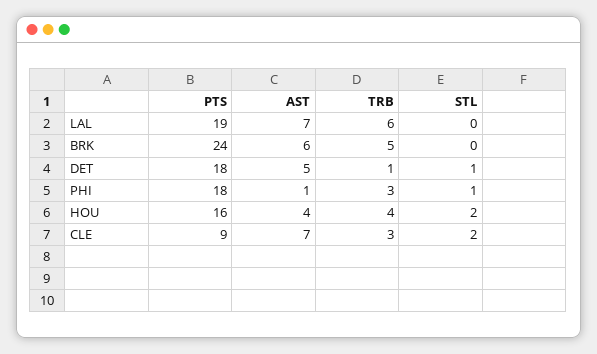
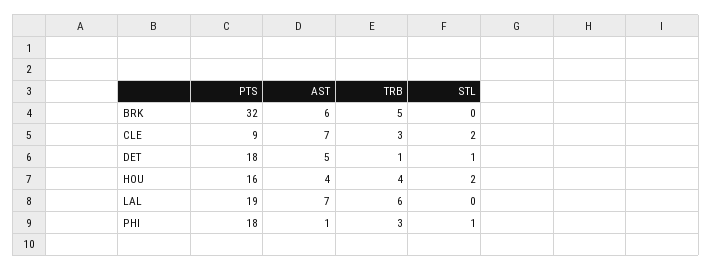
PTS, BRK: 24 -> 32

